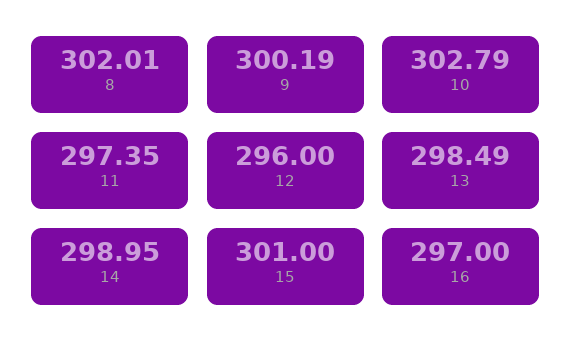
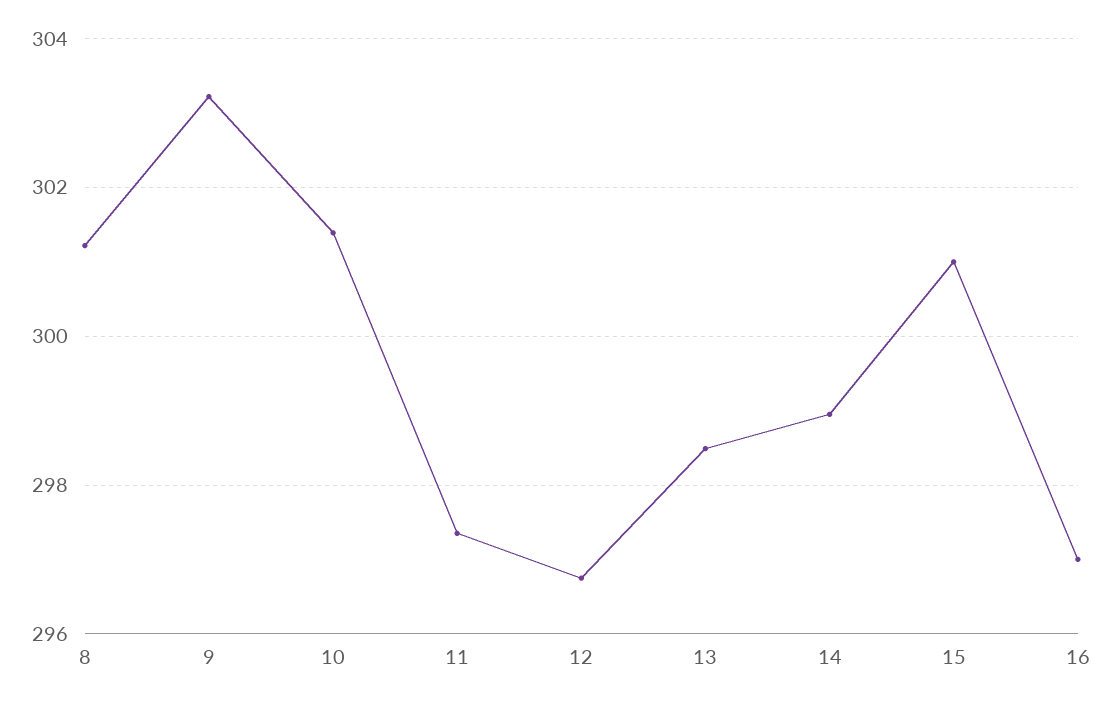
8: 302.01 -> 301.2
9: 300.19 -> 303.2
10: 302.79 -> 301.4
12: 296 -> 296.8

